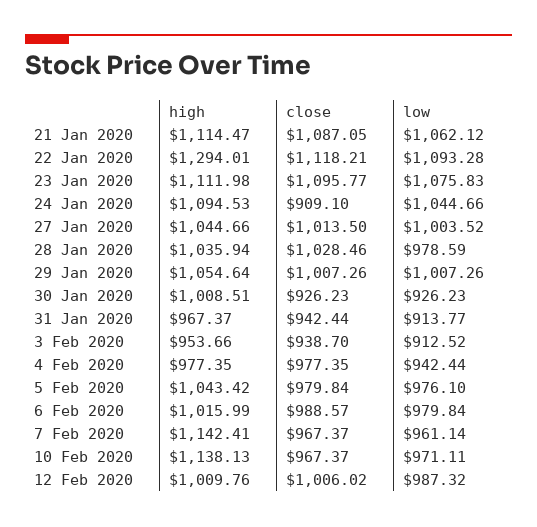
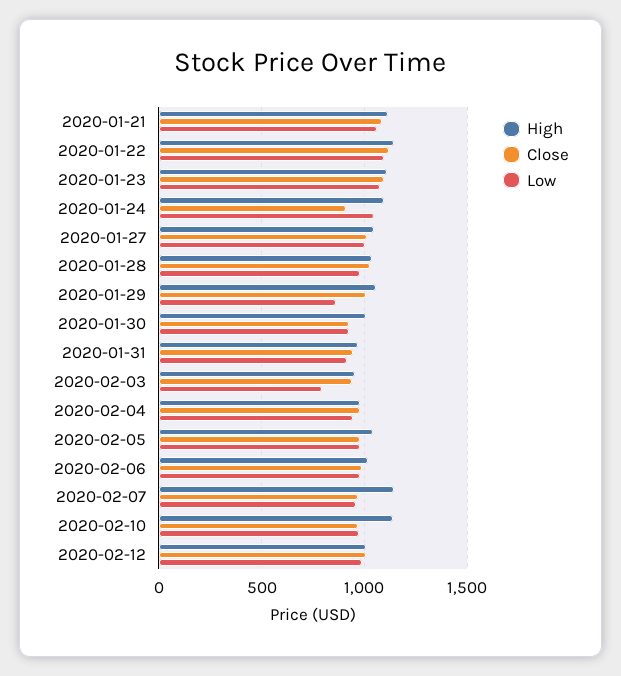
high, 22 Jan 2020: 1294.01 -> 1150
low, 29 Jan 2020: 1007.26 -> 850
low, 3 Feb 2020: 912.52 -> 800

